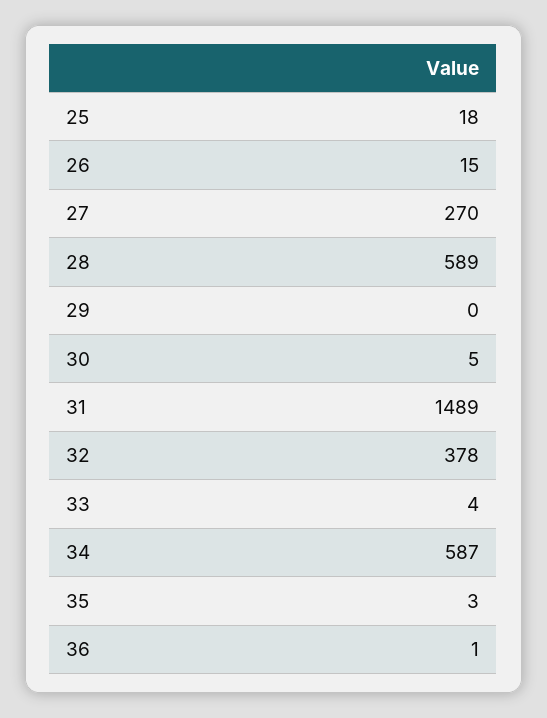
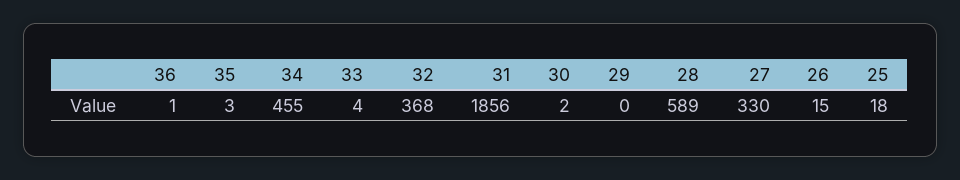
27: 270 -> 330
30: 5 -> 2
31: 1489 -> 1856
32: 378 -> 368
34: 587 -> 455

